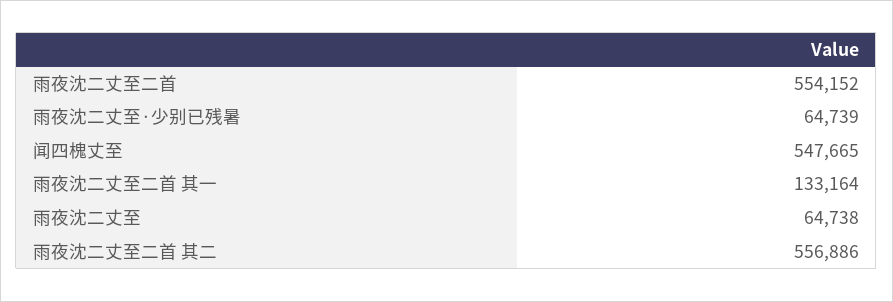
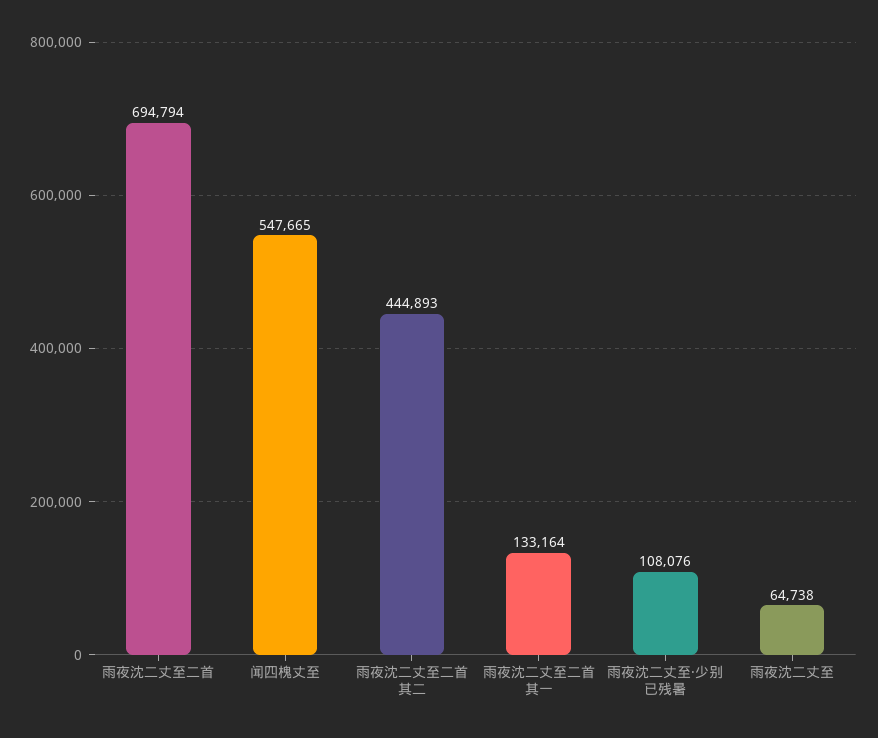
雨夜沈二丈至二首: 554152 -> 694794
雨夜沈二丈至·少别已残暑: 64739 -> 108076
雨夜沈二丈至二首 其二: 556886 -> 444893

